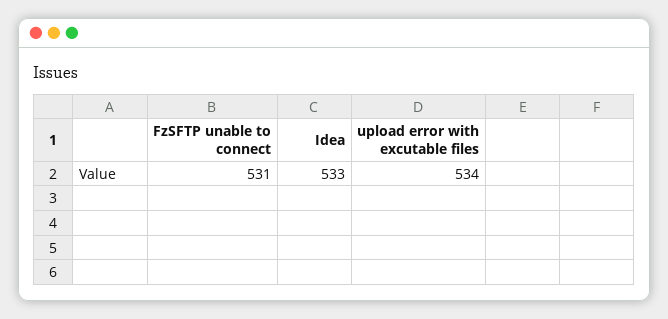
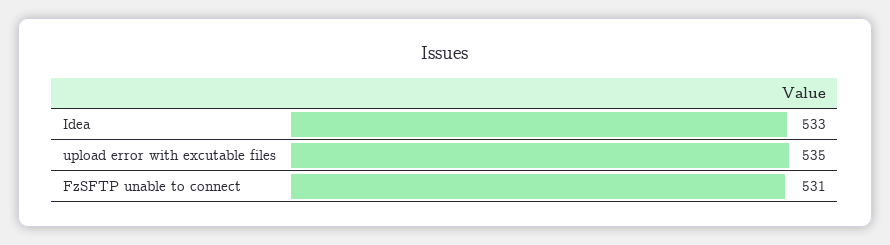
upload error with excutable files: 534 -> 535

